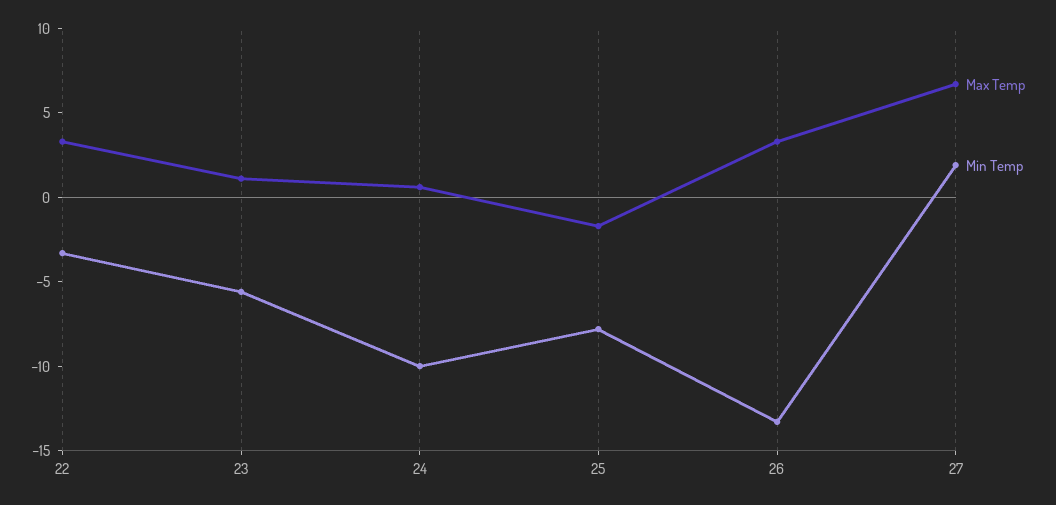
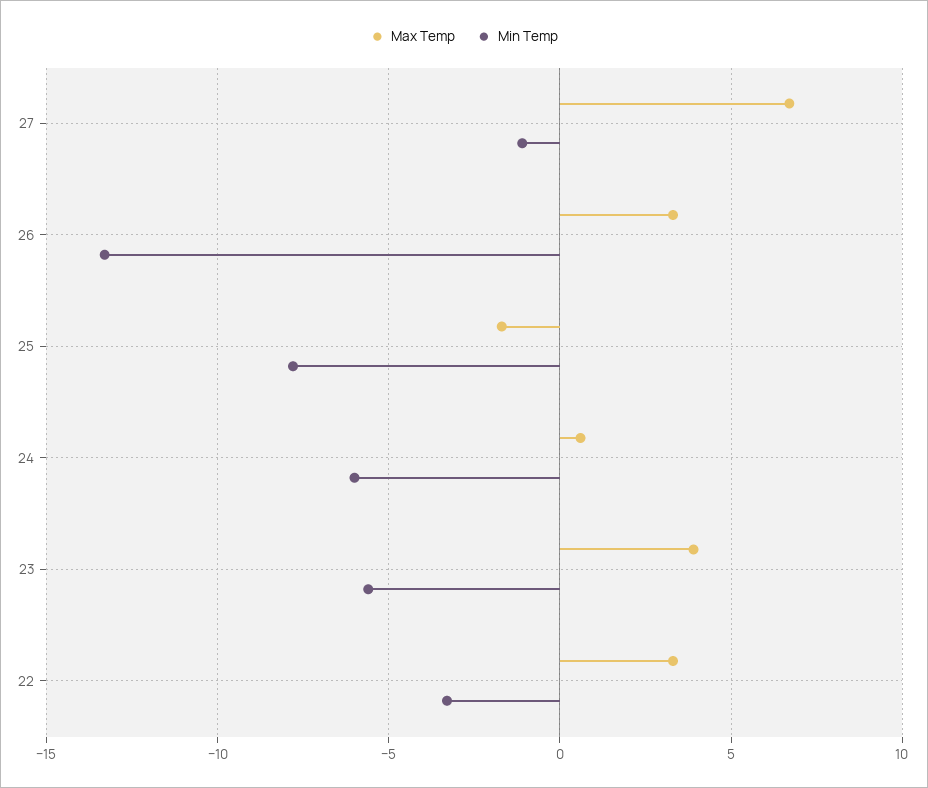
Max Temp, 23: 1 -> 4
Min Temp, 24: -10 -> -6
Min Temp, 27: 2 -> -1

